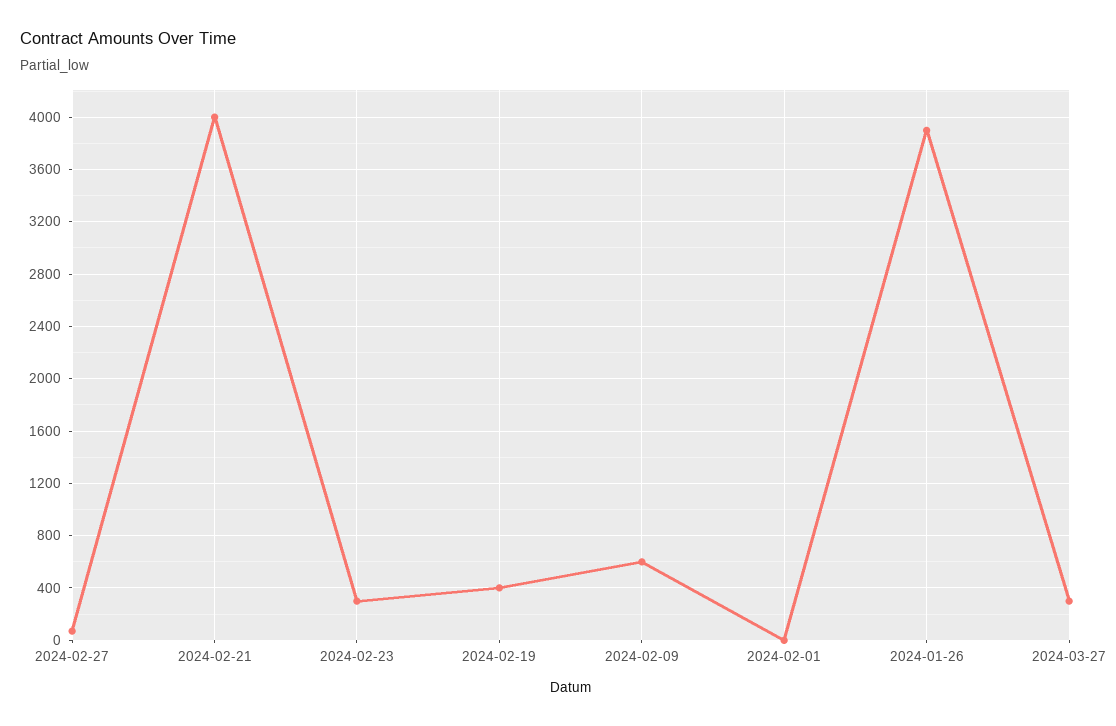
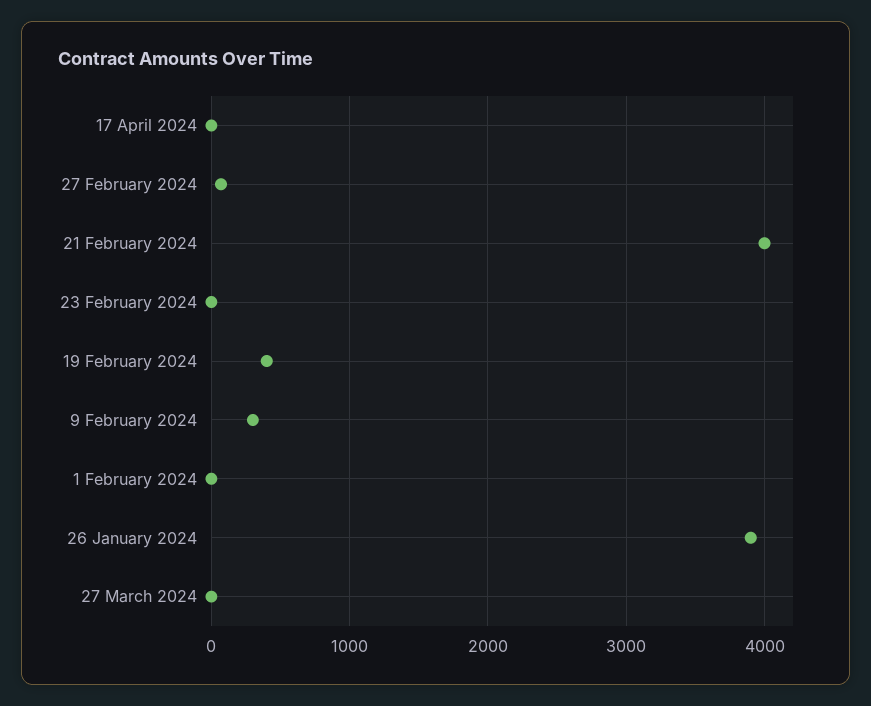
2024-02-23: 300 -> 0
2024-02-09: 600 -> 300
2024-03-27: 300 -> 0
17 April 2024: none -> 0

